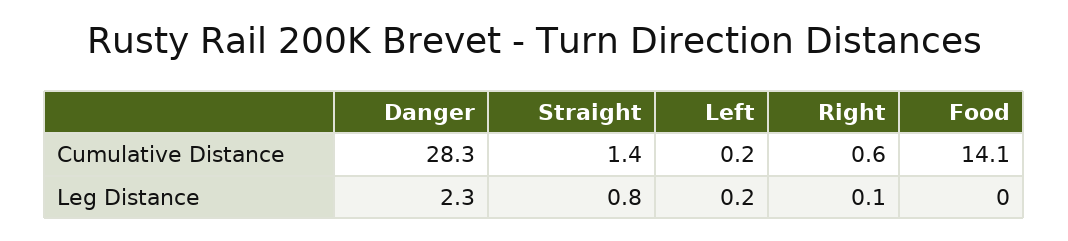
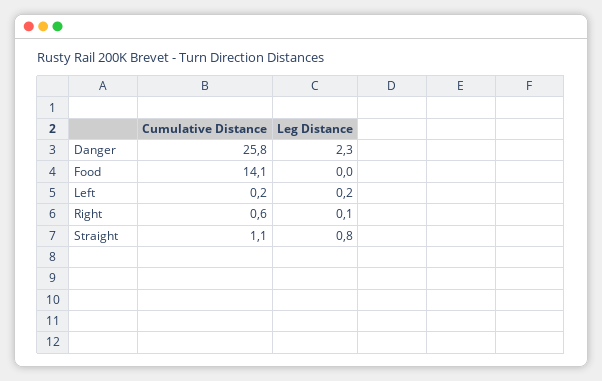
Danger, Cumulative Distance: 28.3 -> 25.8
Straight, Cumulative Distance: 1.4 -> 1.1

